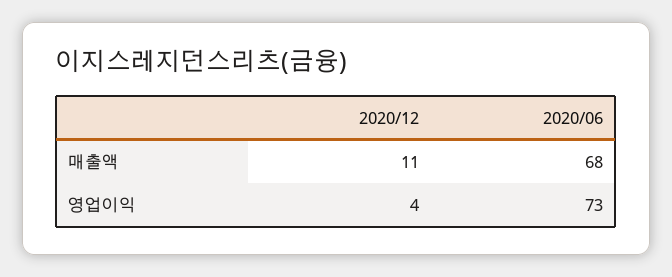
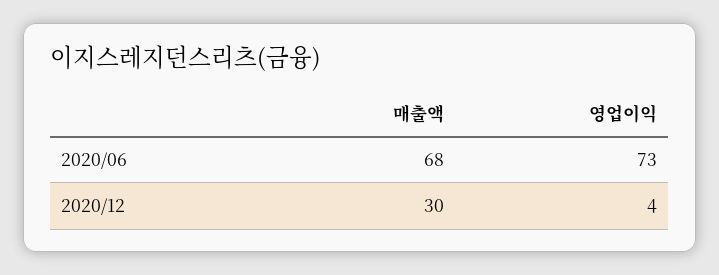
2020/12, 매출액: 11 -> 30

